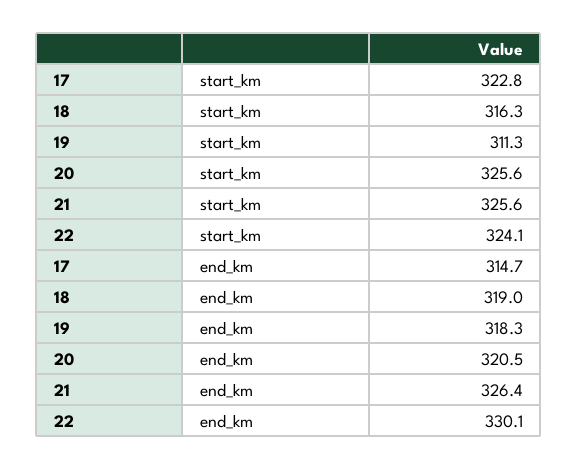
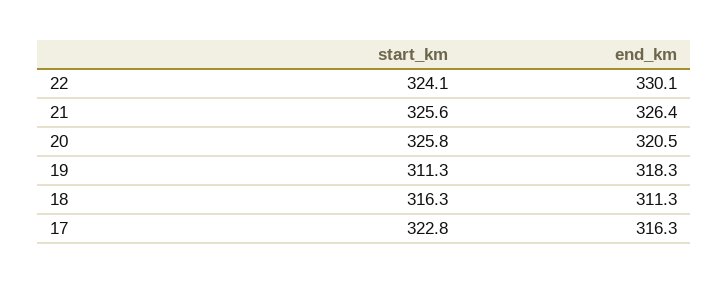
20, start_km: 325.6 -> 325.8
17, end_km: 314.7 -> 316.3
18, end_km: 319 -> 311.3

